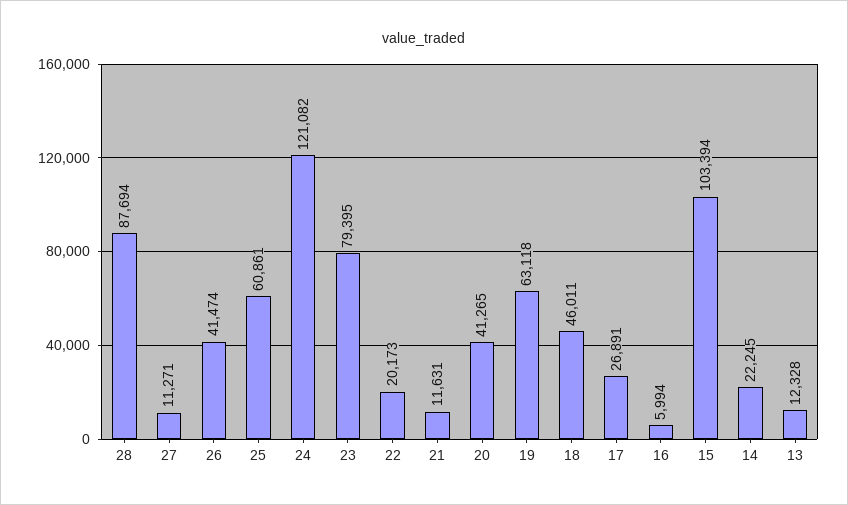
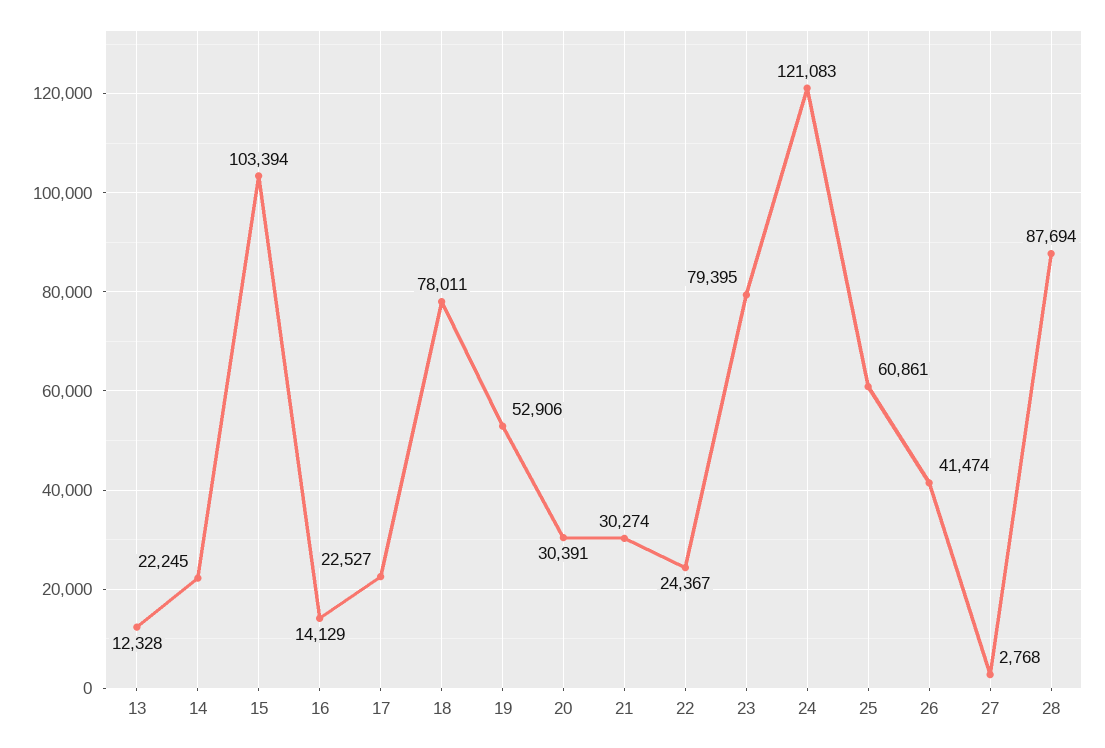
27: 11271 -> 2768
24: 121082 -> 121083
22: 20173 -> 24367
21: 11631 -> 30274
20: 41265 -> 30391
19: 63118 -> 52906
18: 46011 -> 78011
17: 26891 -> 22527
16: 5994 -> 14129

